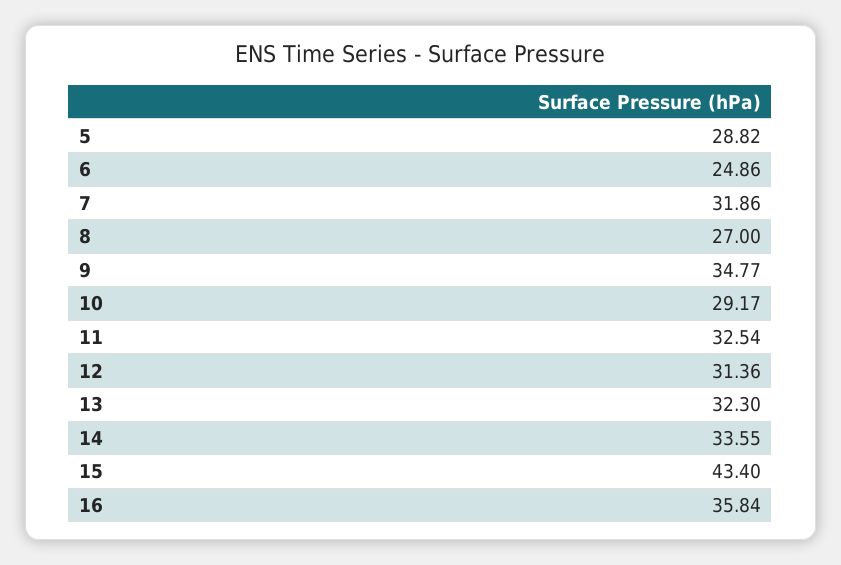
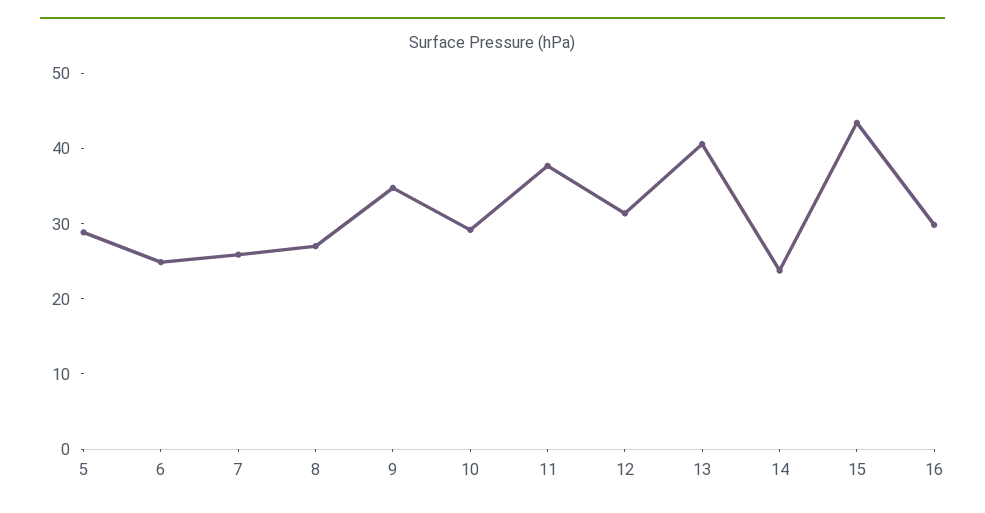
7: 31.86 -> 26
11: 32.54 -> 38
13: 32.3 -> 40
14: 33.55 -> 24
16: 35.84 -> 30

